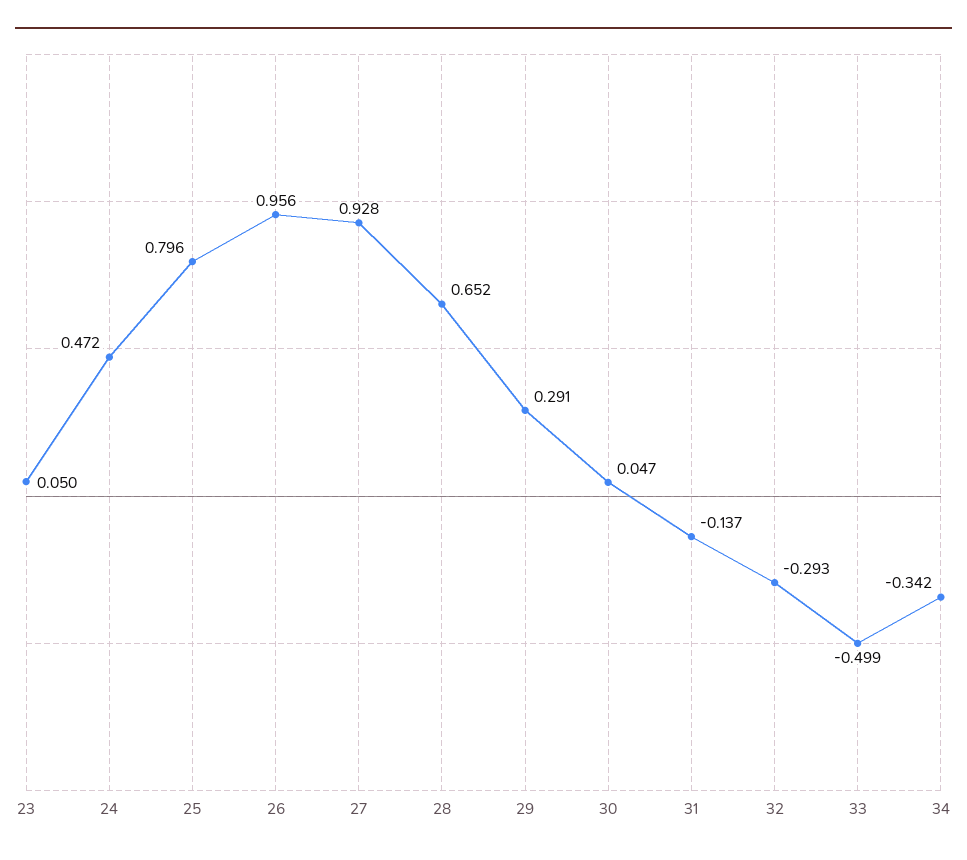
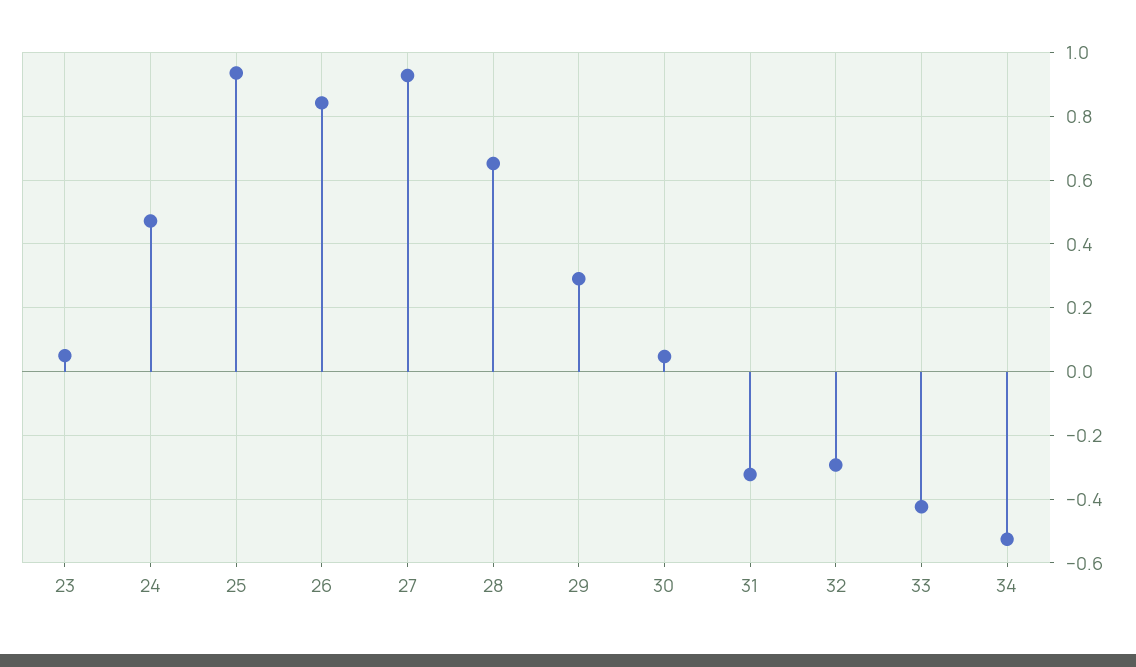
25: 0.796 -> 0.94
26: 0.956 -> 0.84
31: -0.137 -> -0.32
33: -0.499 -> -0.42
34: -0.342 -> -0.52

